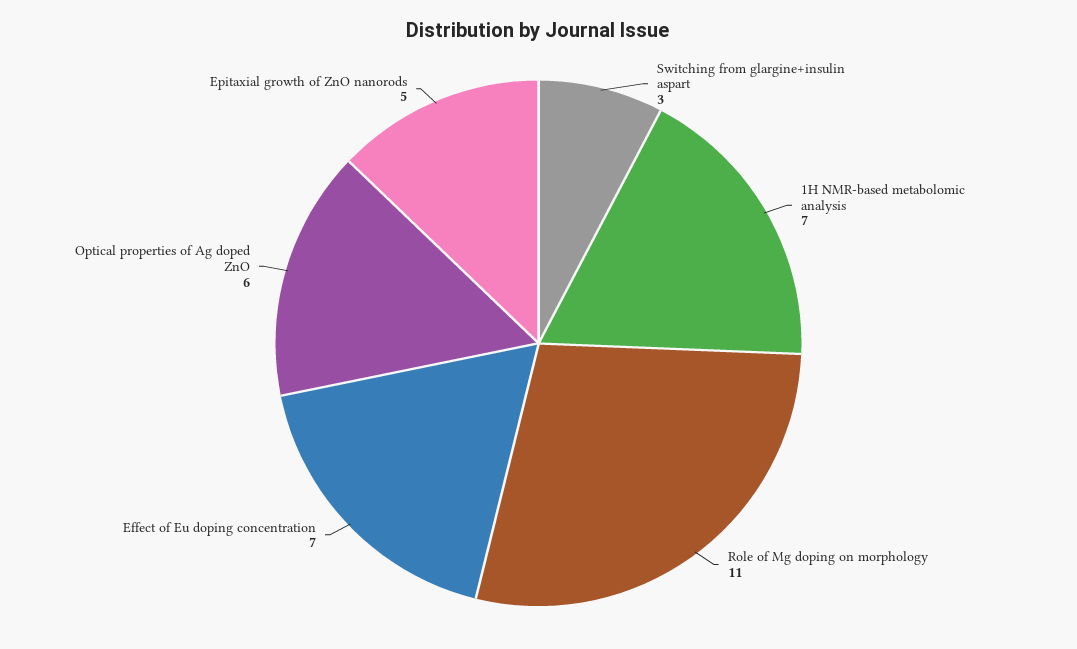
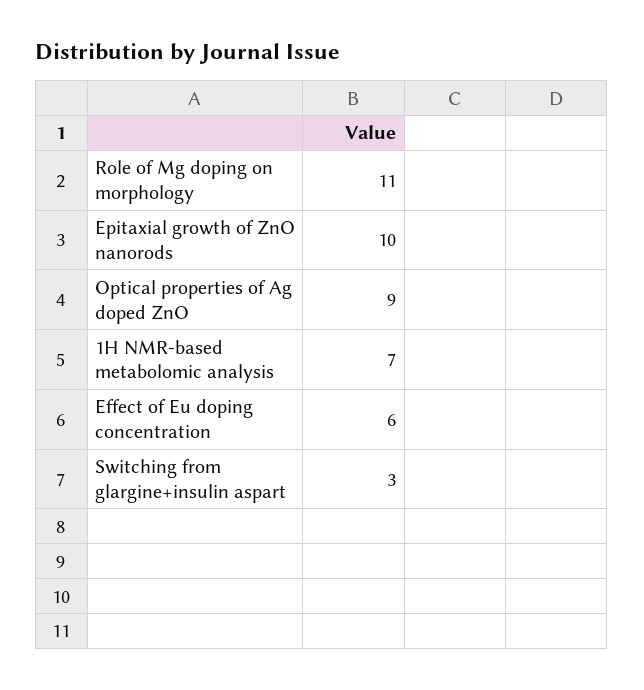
Effect of Eu doping concentration: 7 -> 6
Optical properties of Ag doped ZnO: 6 -> 9
Epitaxial growth of ZnO nanorods: 5 -> 10

